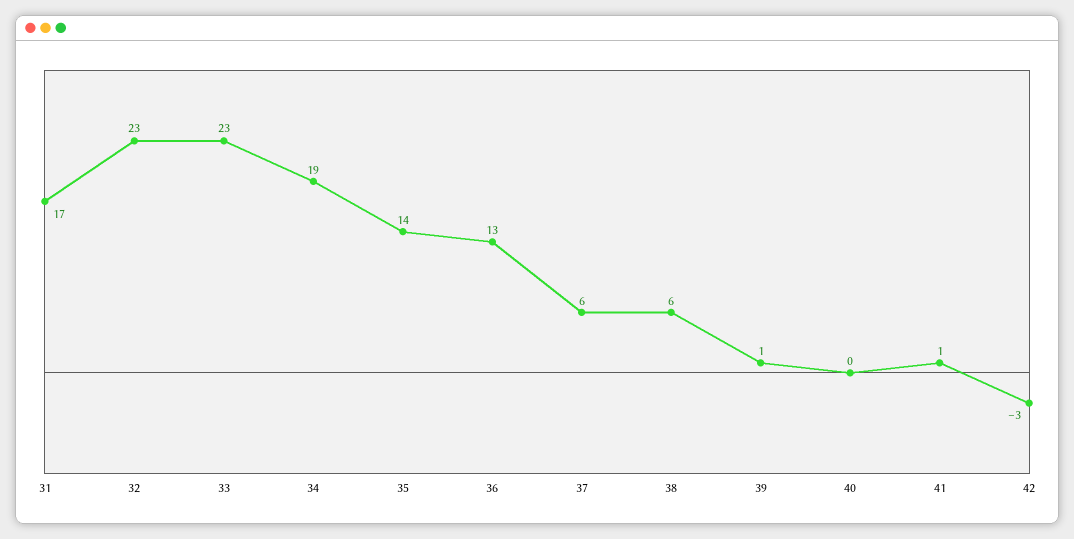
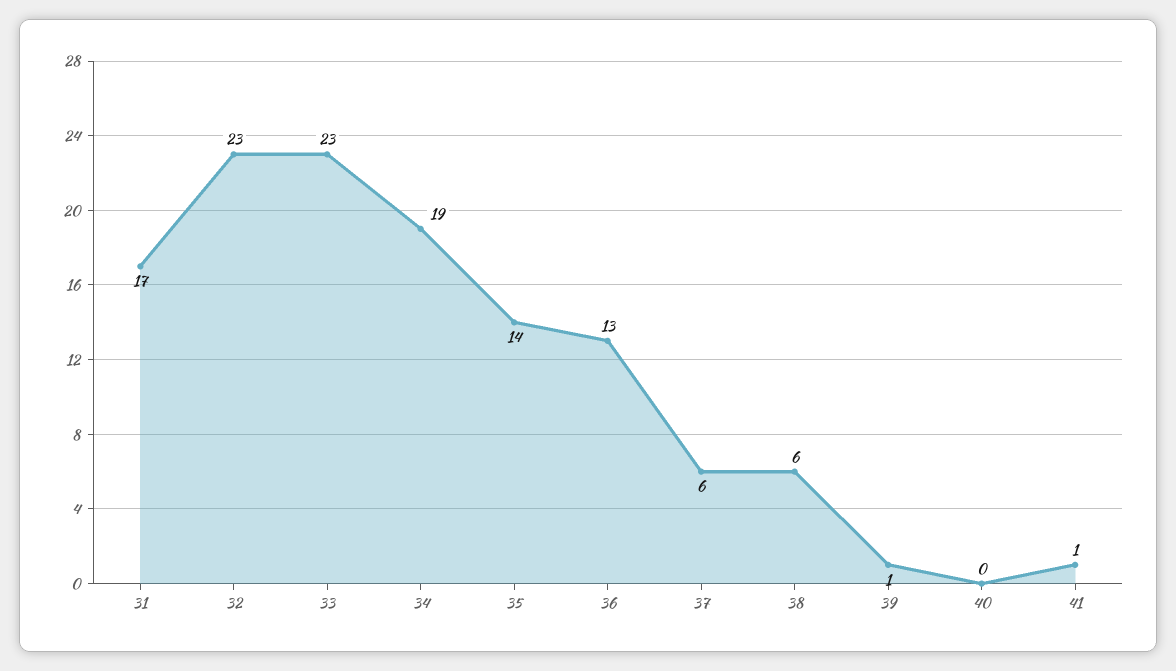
42: -3 -> none

